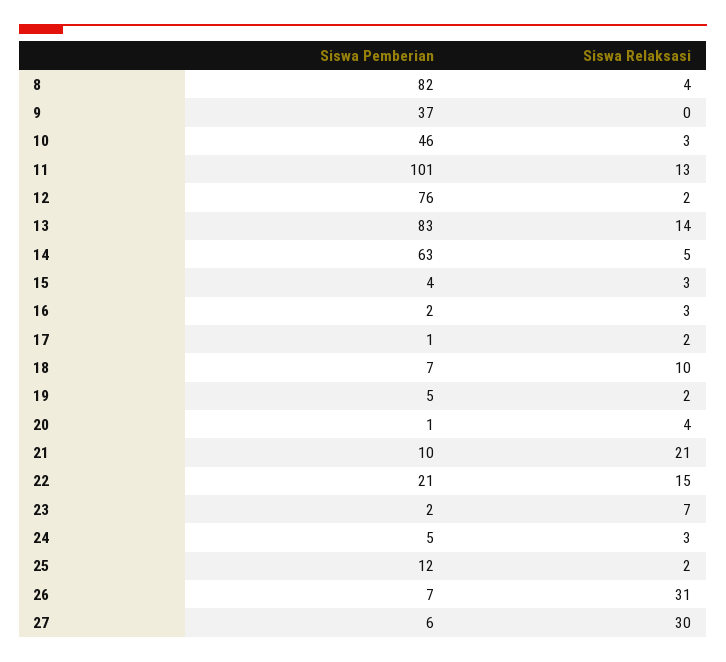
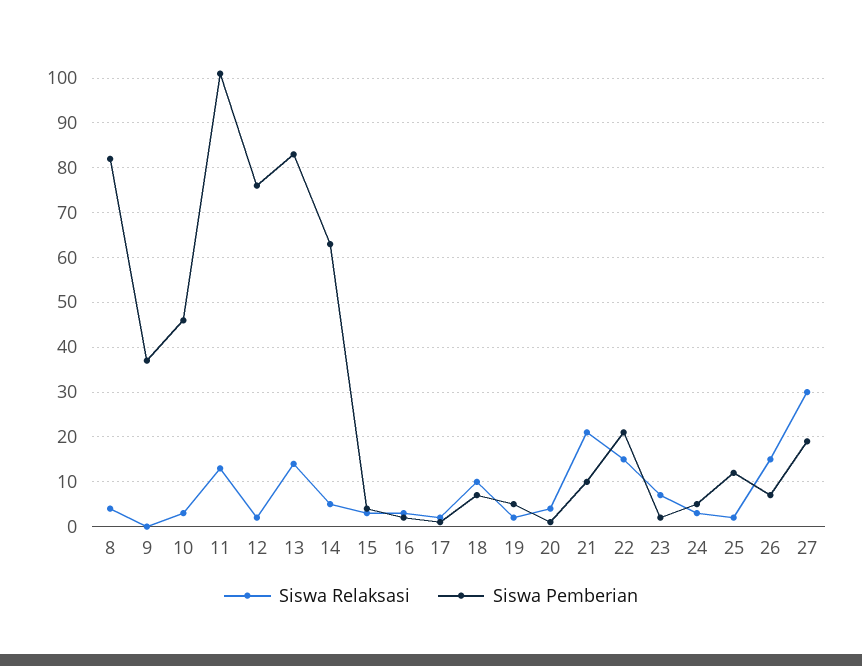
Siswa Relaksasi, 26: 31 -> 15
Siswa Pemberian, 27: 6 -> 20

